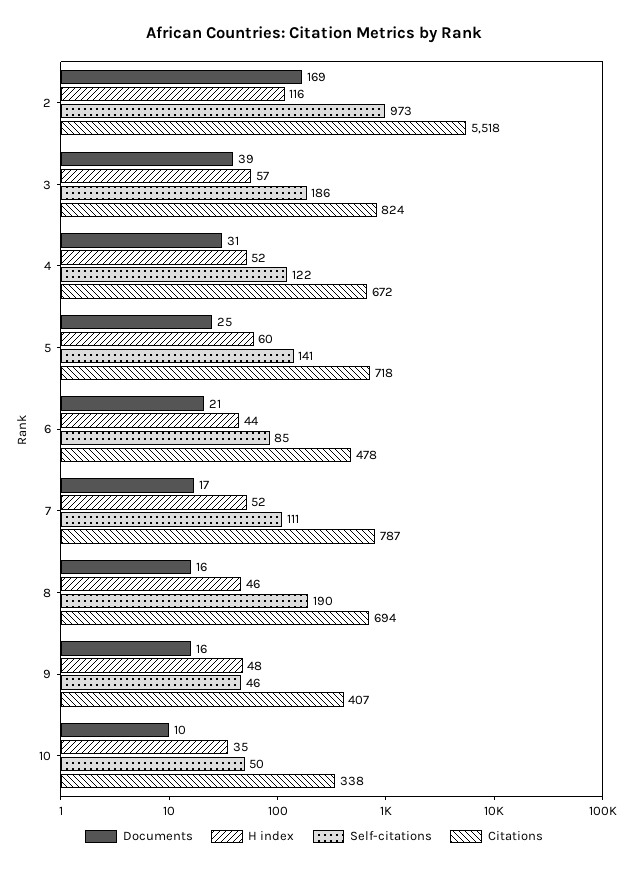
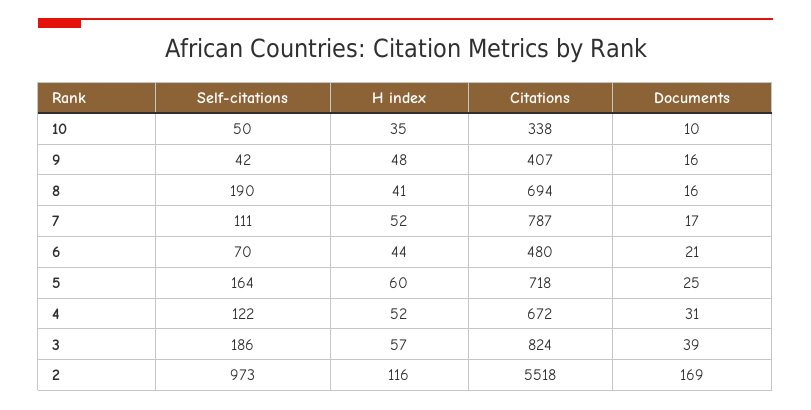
Self-citations, 5: 141 -> 164
Self-citations, 6: 85 -> 70
Citations, 6: 478 -> 480
H index, 8: 46 -> 41
Self-citations, 9: 46 -> 42

